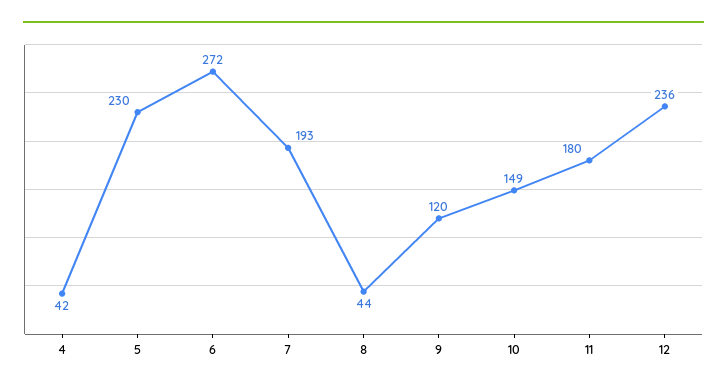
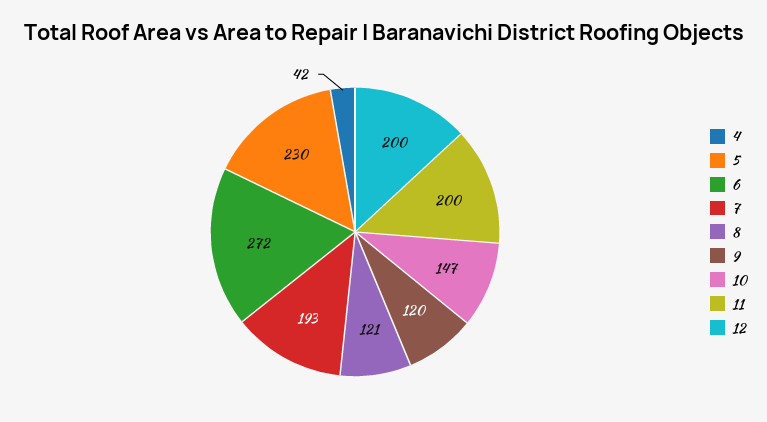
8: 44 -> 121
10: 149 -> 147
11: 180 -> 200
12: 236 -> 200

